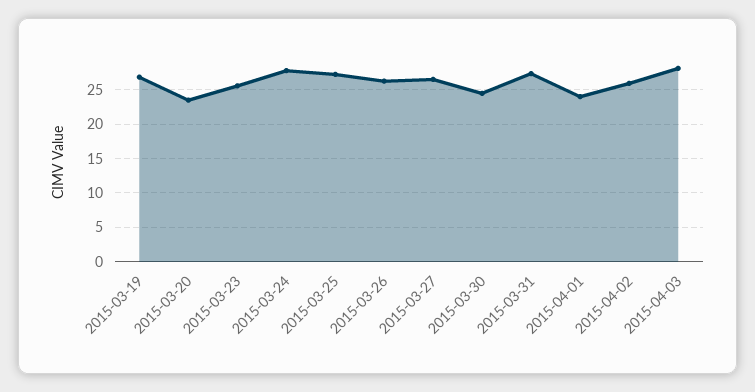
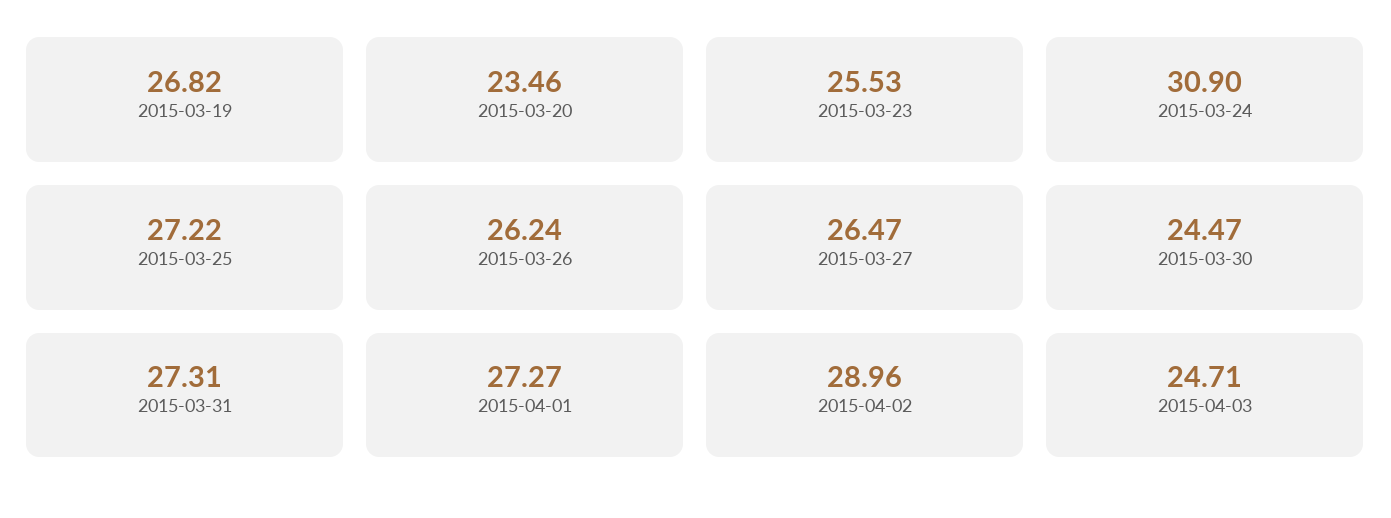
2015-03-24: 28 -> 30.9
2015-04-01: 24 -> 27.27
2015-04-02: 26 -> 28.96
2015-04-03: 28 -> 24.71

